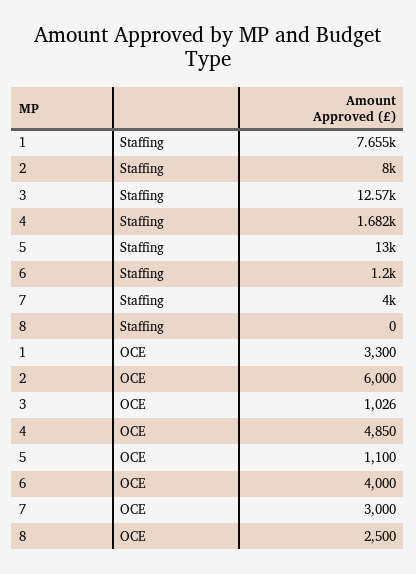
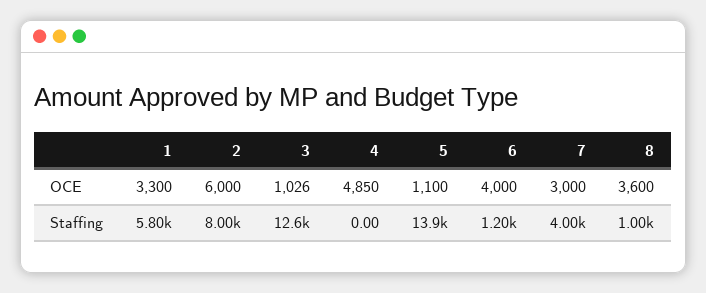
1, Staffing: 7655 -> 5800
4, Staffing: 1682 -> 0
5, Staffing: 13000 -> 13900
8, Staffing: 0 -> 1000
8, OCE: 2500 -> 3600

